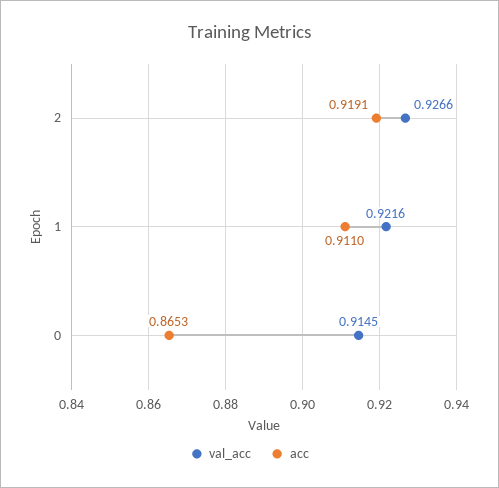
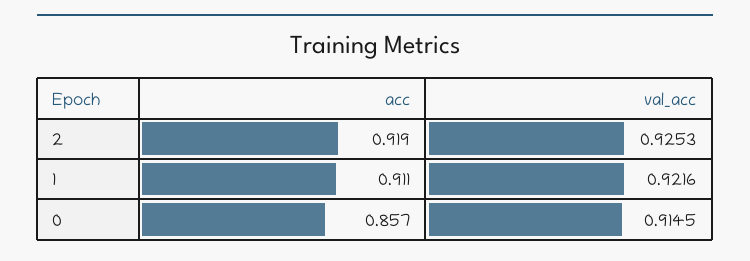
val_acc, 2: 0.9266 -> 0.9253
acc, 0: 0.8653 -> 0.857

